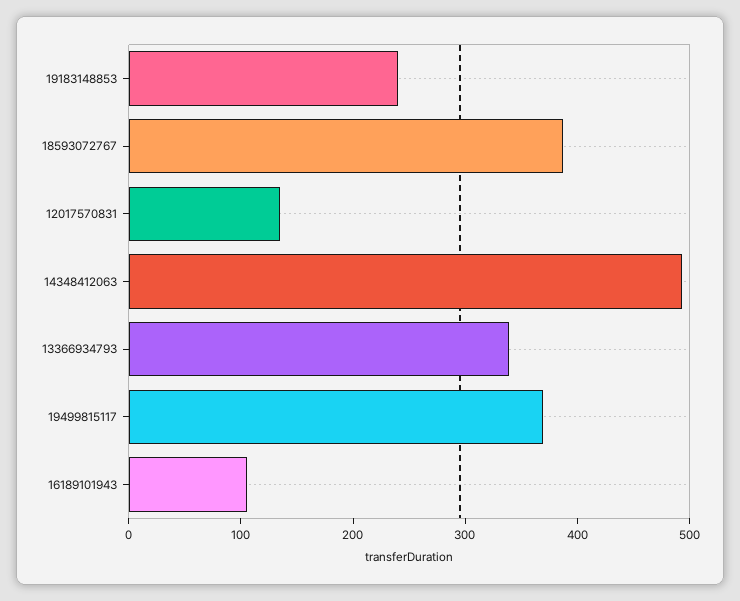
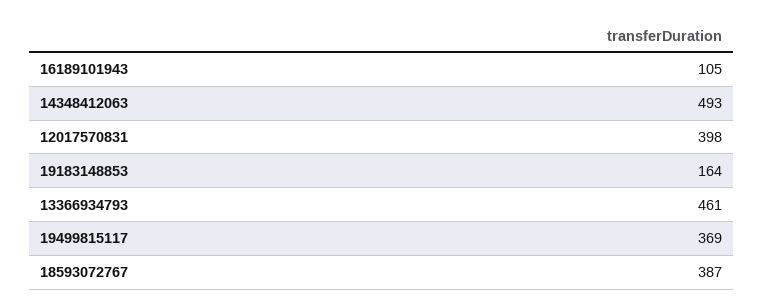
19183148853: 240 -> 164
12017570831: 140 -> 398
13366934793: 340 -> 461

